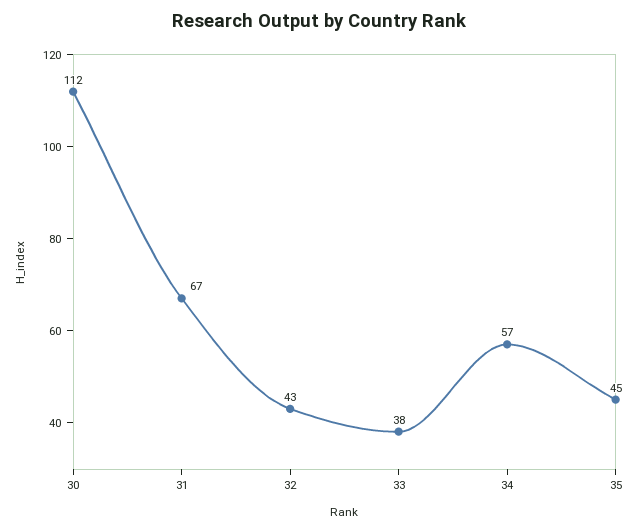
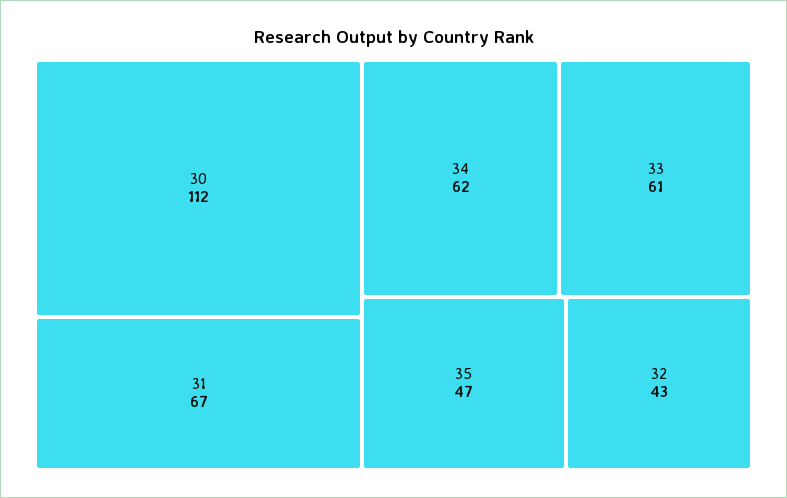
33: 38 -> 61
34: 57 -> 62
35: 45 -> 47

